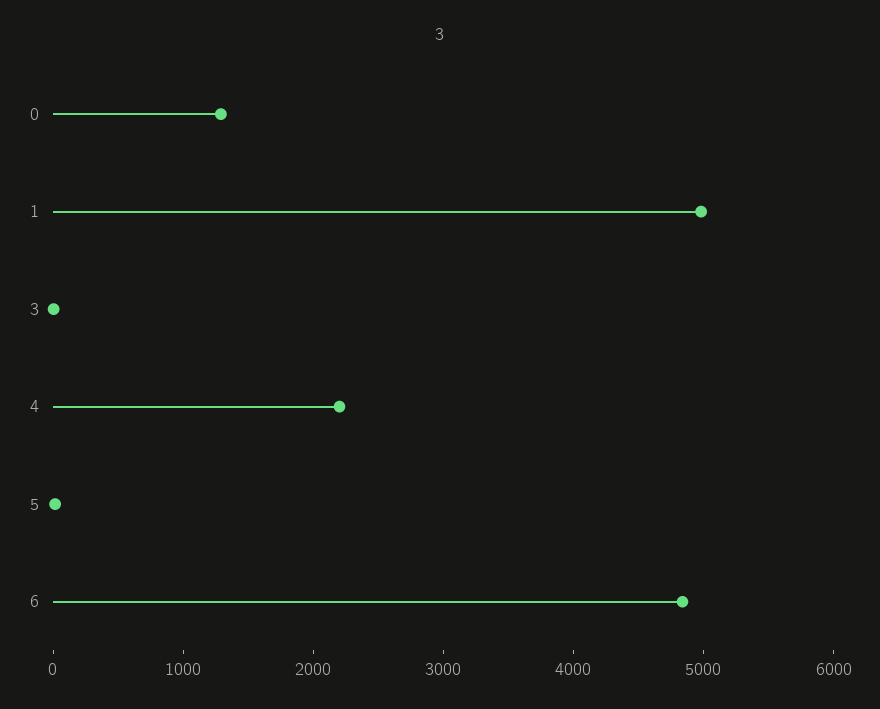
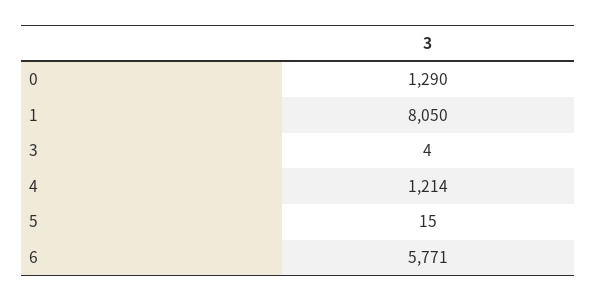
1: 5000 -> 8050
4: 2200 -> 1214
6: 4800 -> 5771

